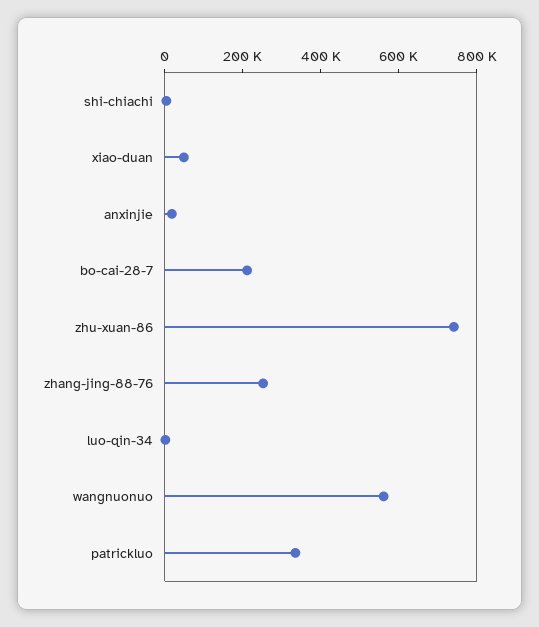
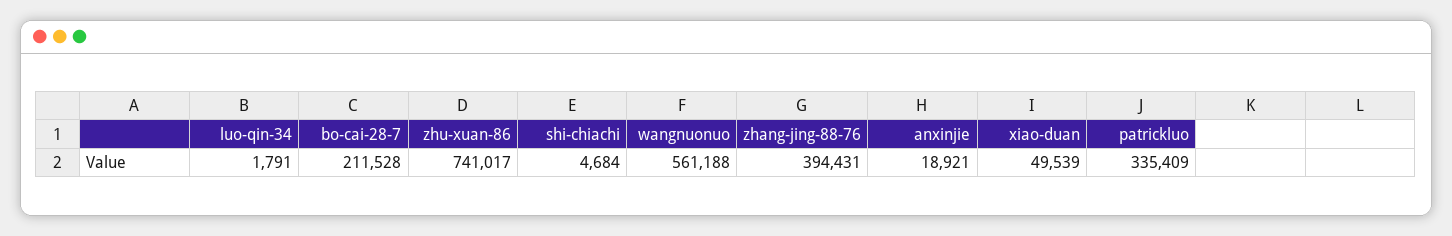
zhang-jing-88-76: 250000 -> 394431

